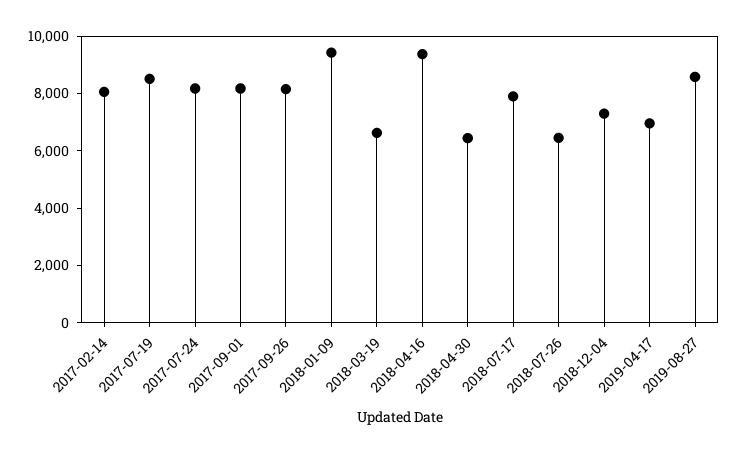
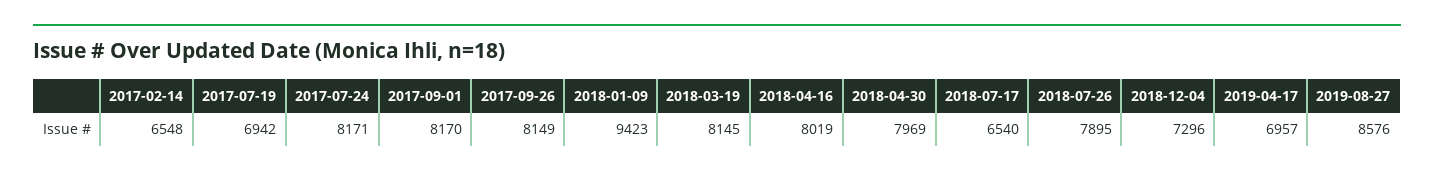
2017-02-14: 8000 -> 6548
2017-07-19: 8500 -> 6942
2018-03-19: 6500 -> 8145
2018-04-16: 9500 -> 8019
2018-04-30: 6500 -> 7969
2018-07-17: 8000 -> 6540
2018-07-26: 6500 -> 7895

